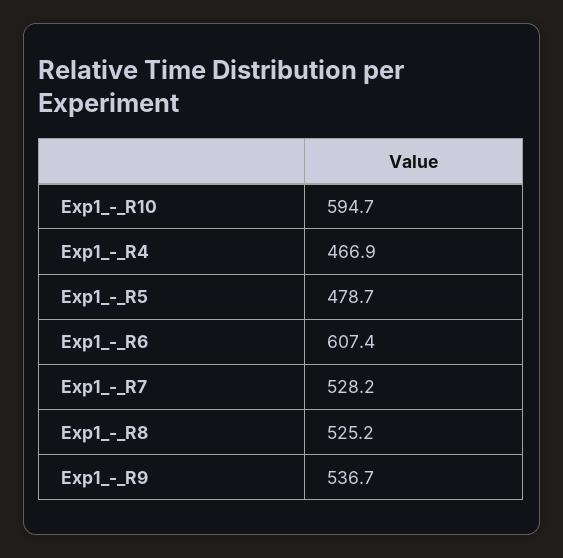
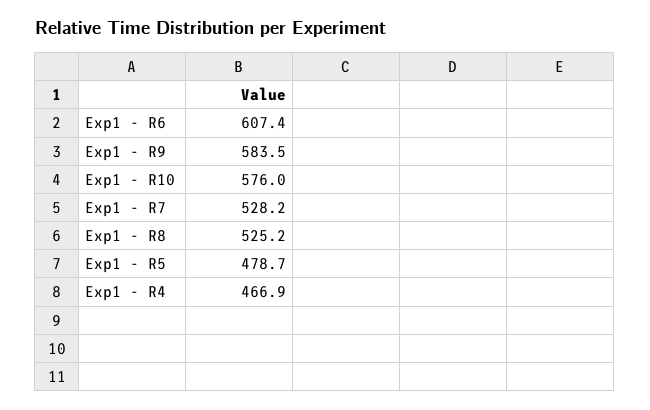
Exp1_-_R10: 594.7 -> 576
Exp1_-_R9: 536.7 -> 583.5

